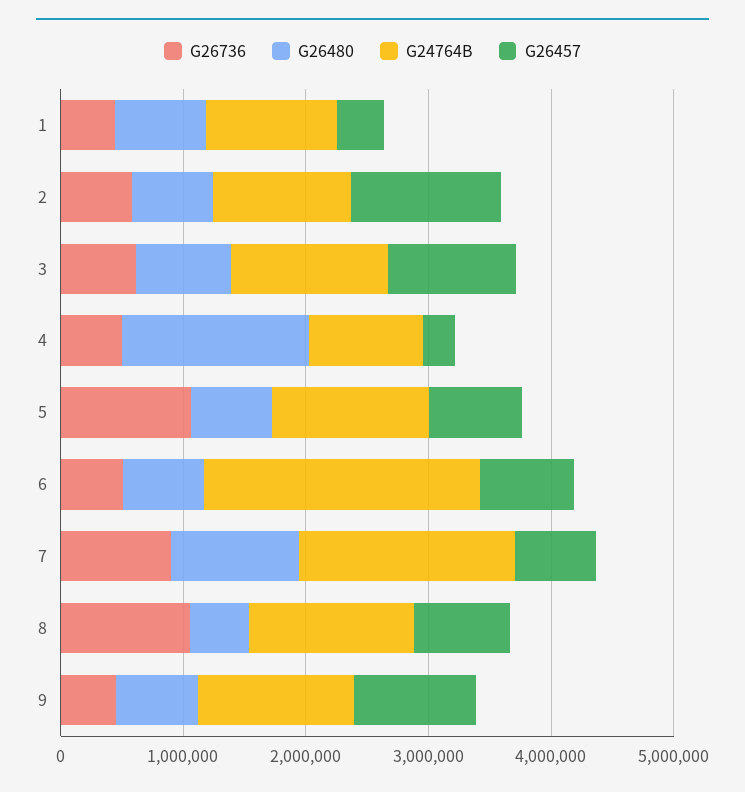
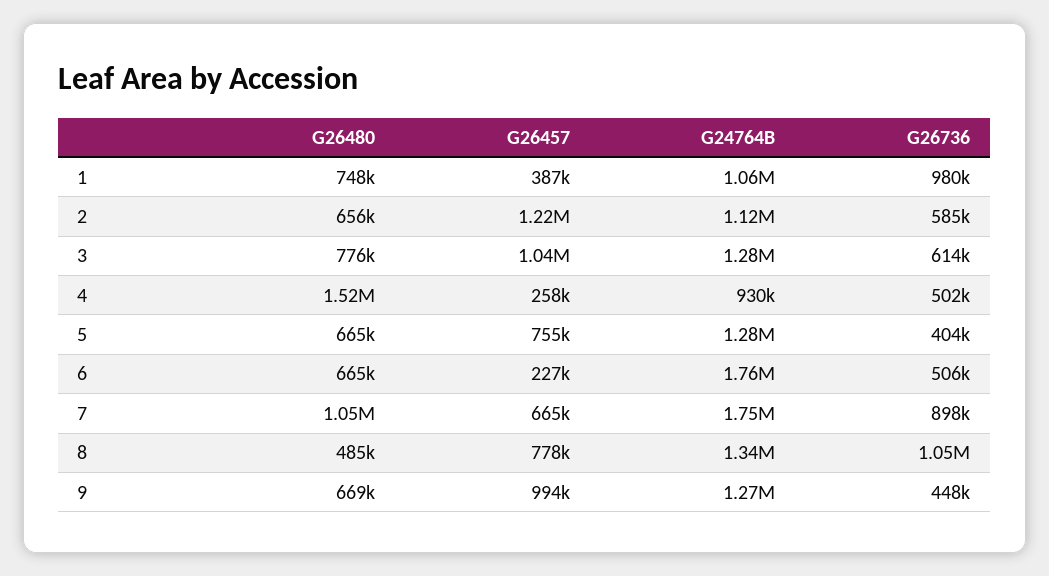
G26736, 1: 400000 -> 980000
G26736, 5: 1000000 -> 404000
G24764B, 6: 2200000 -> 1760000
G26457, 6: 800000 -> 227000

